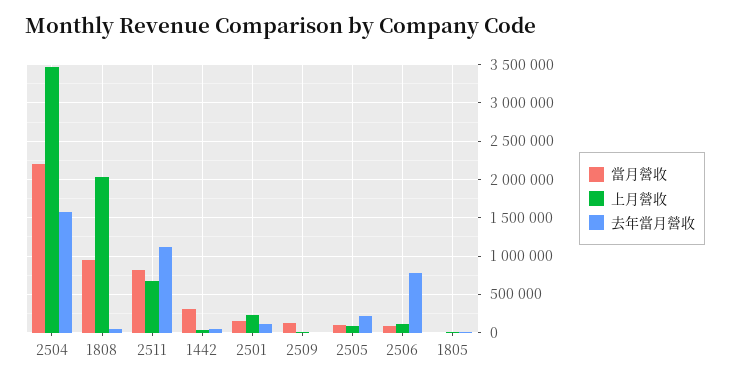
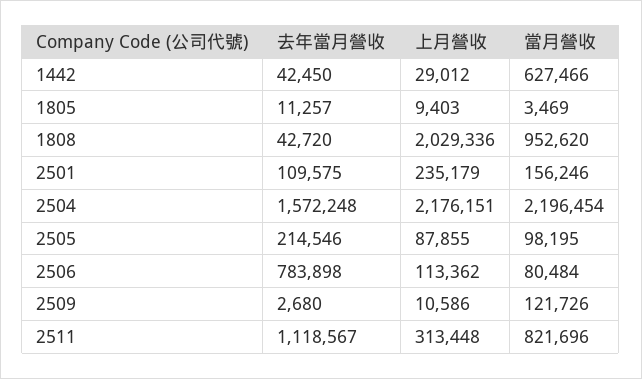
上月營收, 2504: 3500000 -> 2176151
上月營收, 2511: 700000 -> 313448
當月營收, 1442: 300000 -> 627466

